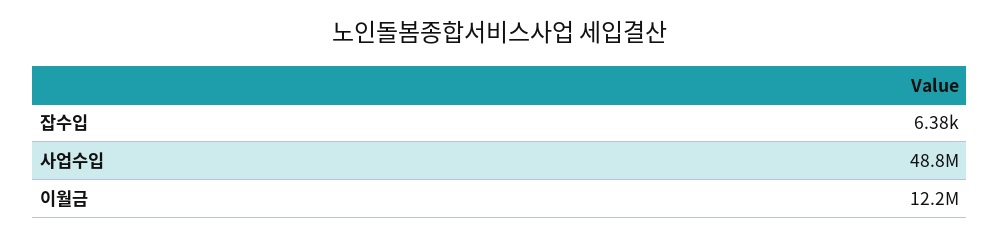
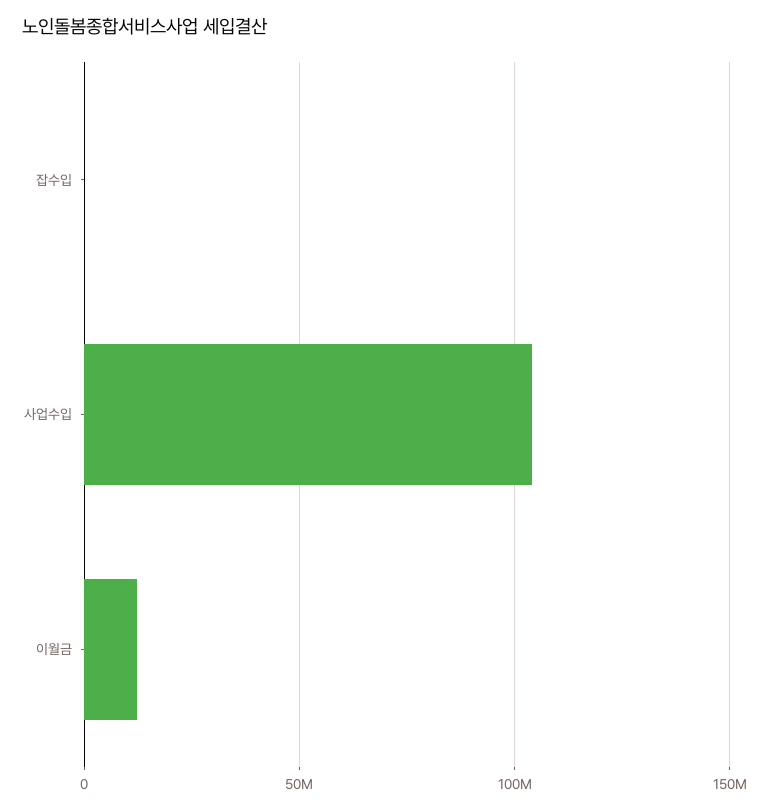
사업수입: 48800000 -> 105000000

